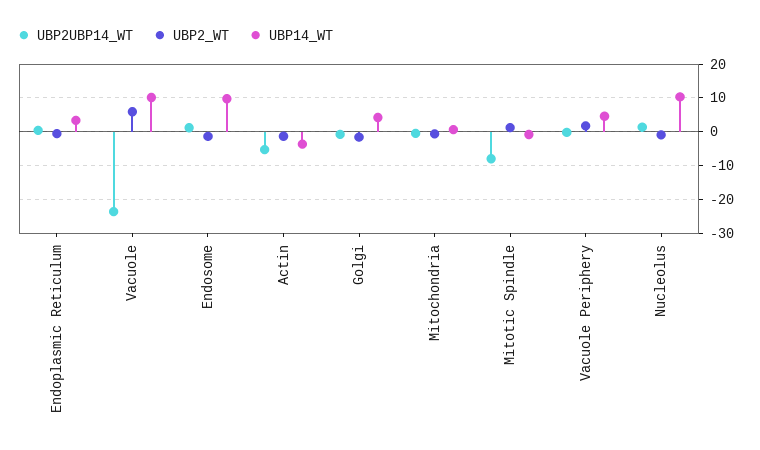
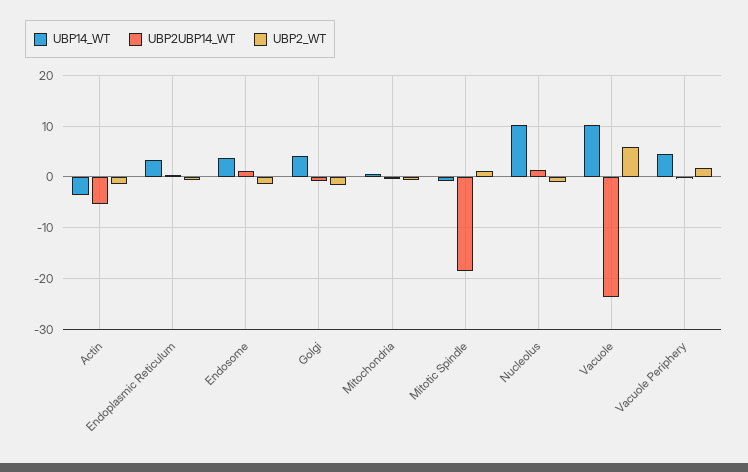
UBP14_WT, Endosome: 10 -> 4
UBP2UBP14_WT, Mitotic Spindle: -8 -> -18

